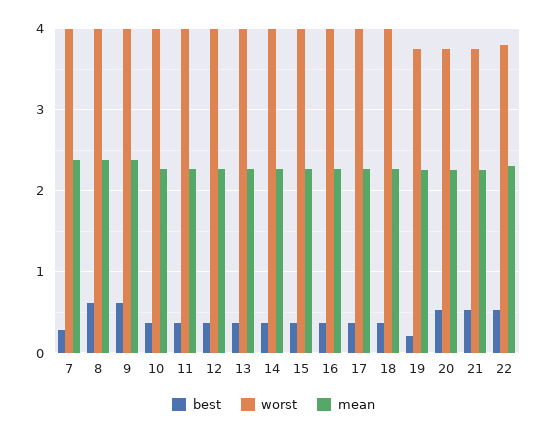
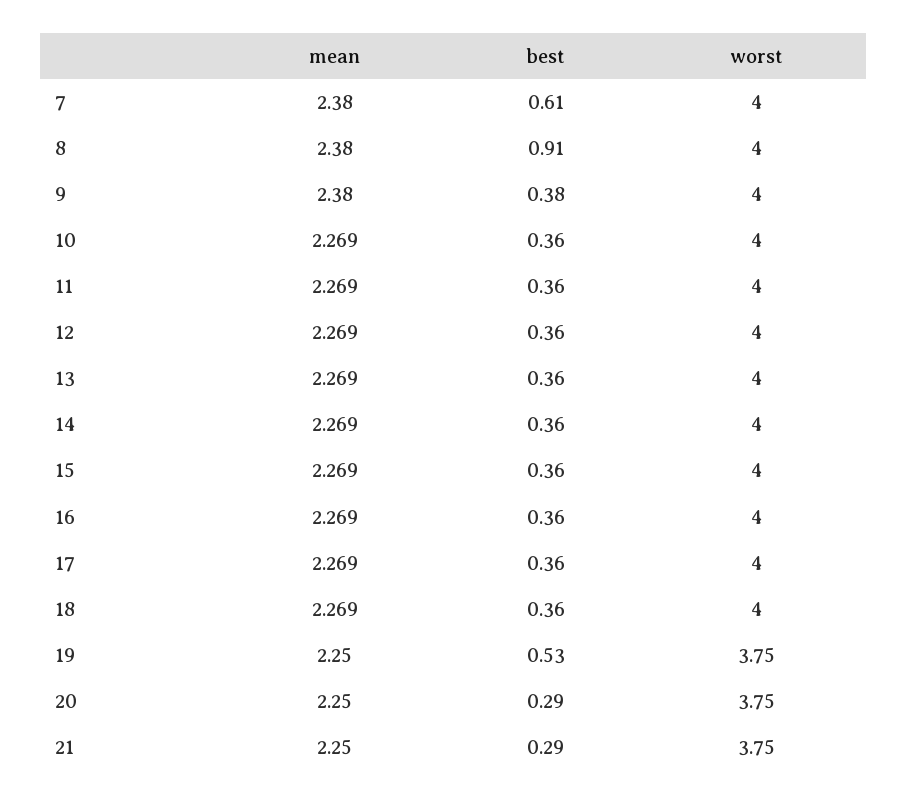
best, 7: 0.3 -> 0.61
best, 8: 0.6 -> 0.91
best, 9: 0.6 -> 0.38
best, 19: 0.2 -> 0.53
best, 20: 0.5 -> 0.29
best, 21: 0.5 -> 0.29
best, 22: 0.5 -> none
worst, 22: 3.8 -> none
mean, 22: 2.3 -> none

